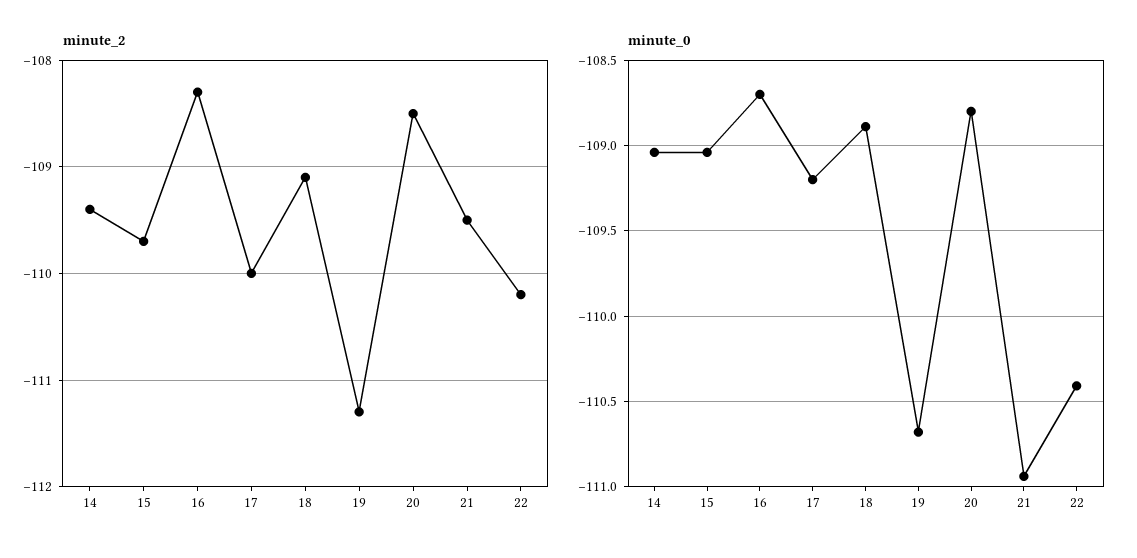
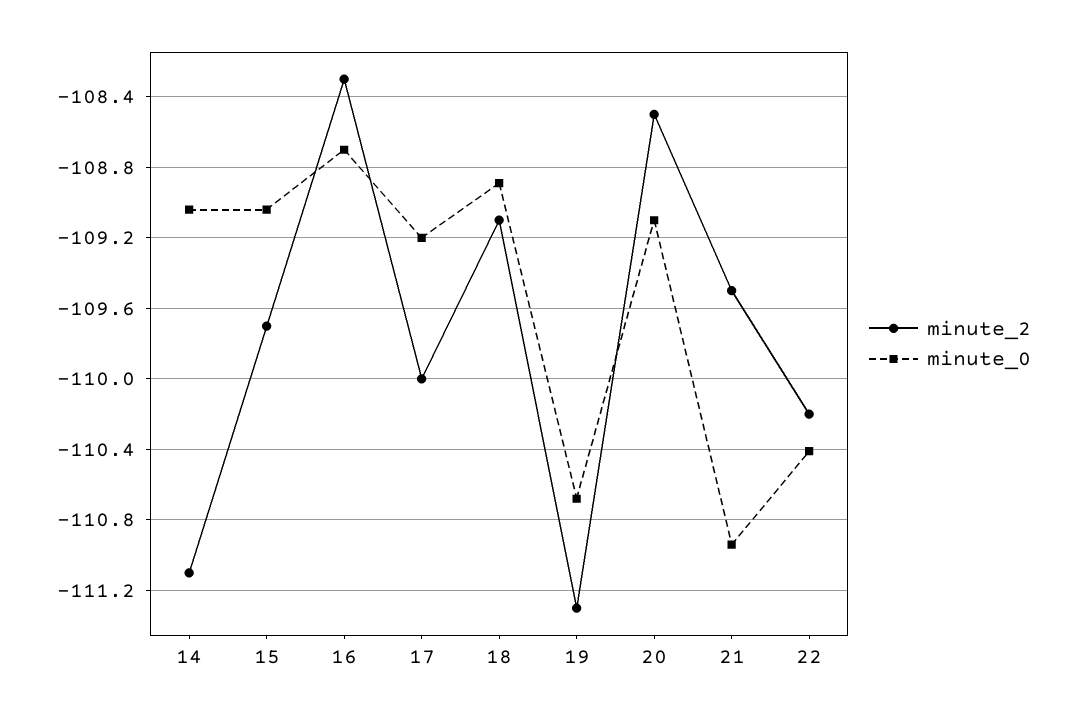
minute_2, 14: -109.4 -> -111.1
minute_0, 20: -108.8 -> -109.1

